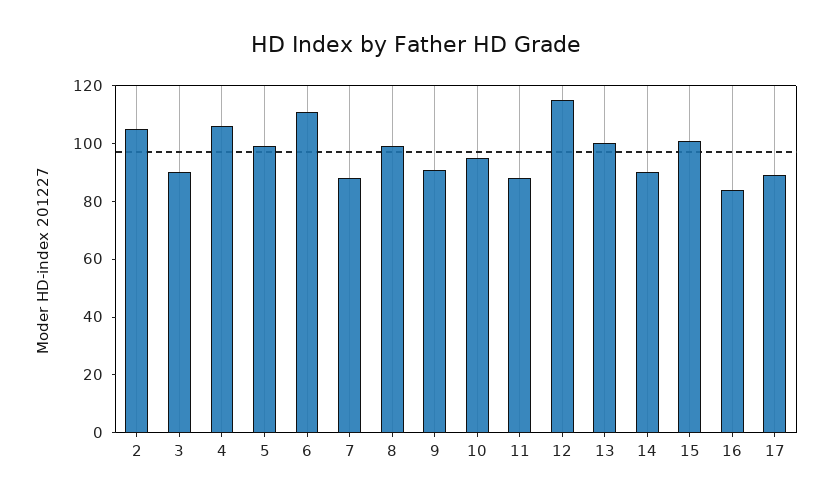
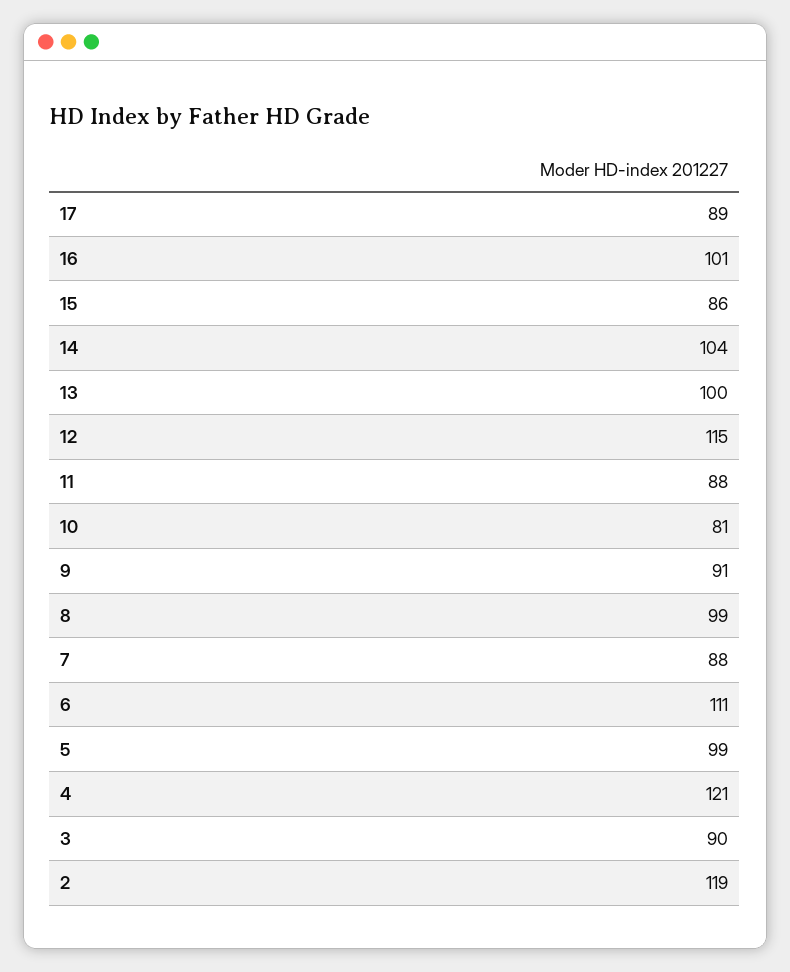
2: 105 -> 119
4: 105 -> 121
10: 95 -> 81
14: 90 -> 104
15: 100 -> 86
16: 85 -> 101

